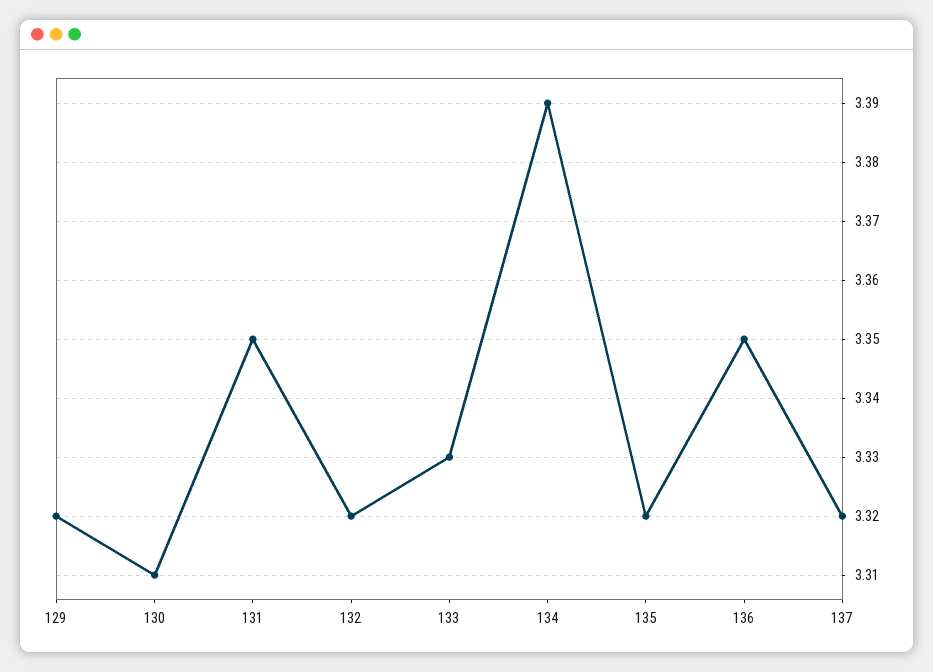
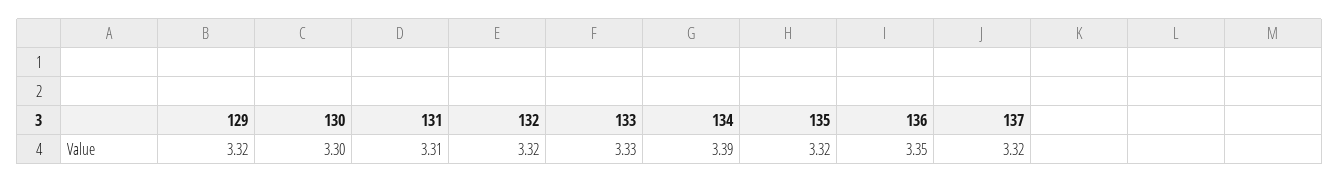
130: 3.31 -> 3.3
131: 3.35 -> 3.31

